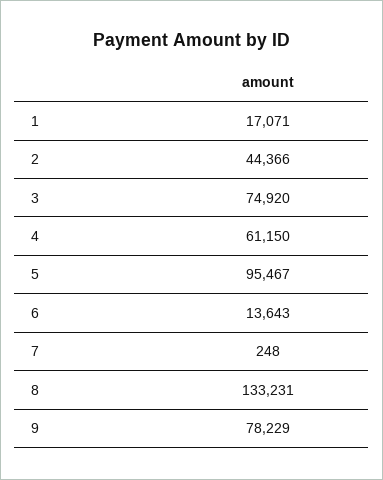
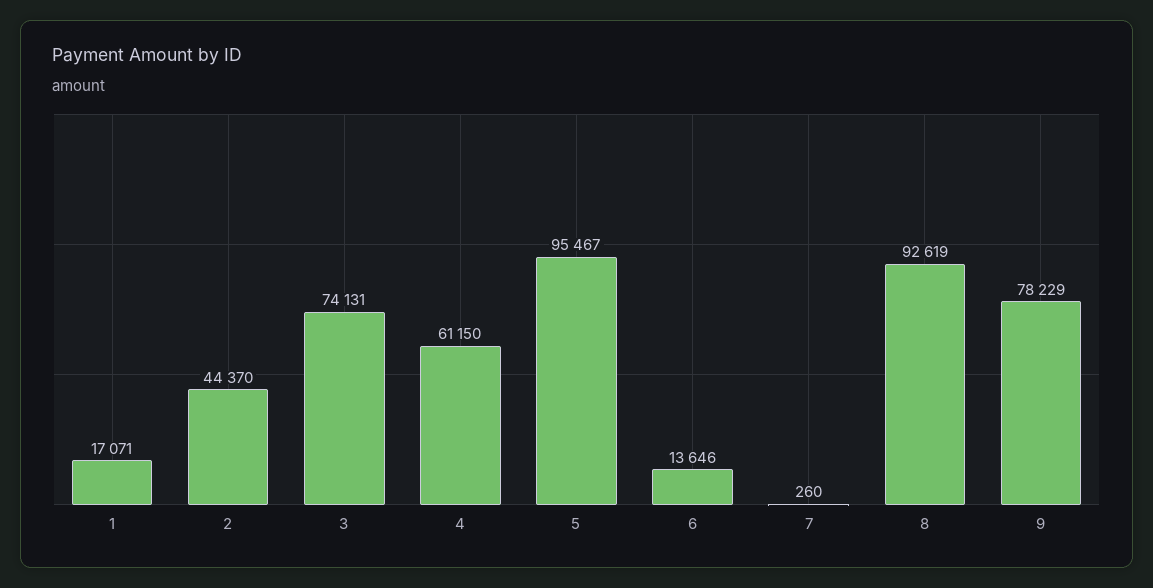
2: 44366 -> 44370
3: 74920 -> 74131
6: 13643 -> 13646
7: 248 -> 260
8: 133231 -> 92619

